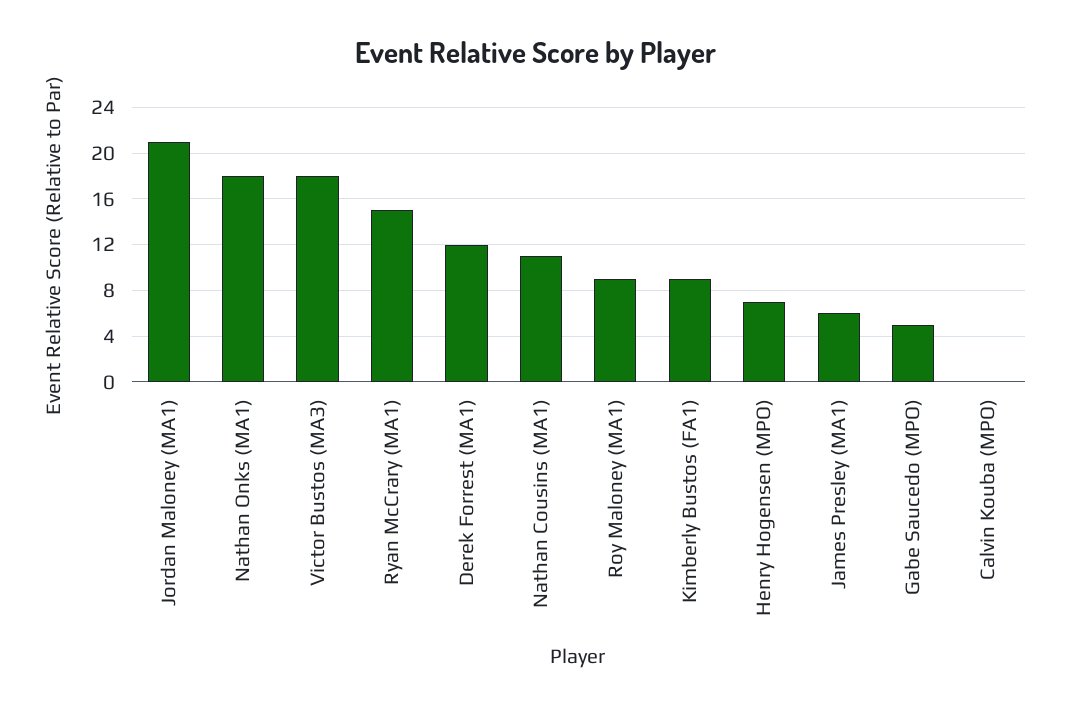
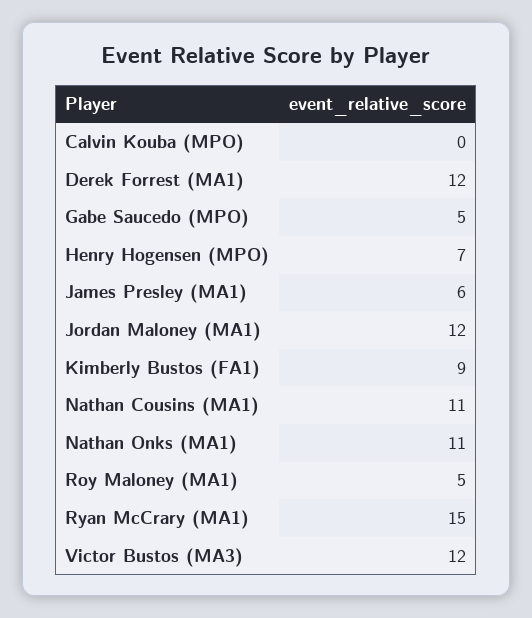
Jordan Maloney (MA1): 21 -> 12
Nathan Onks (MA1): 18 -> 11
Victor Bustos (MA3): 18 -> 12
Roy Maloney (MA1): 9 -> 5

